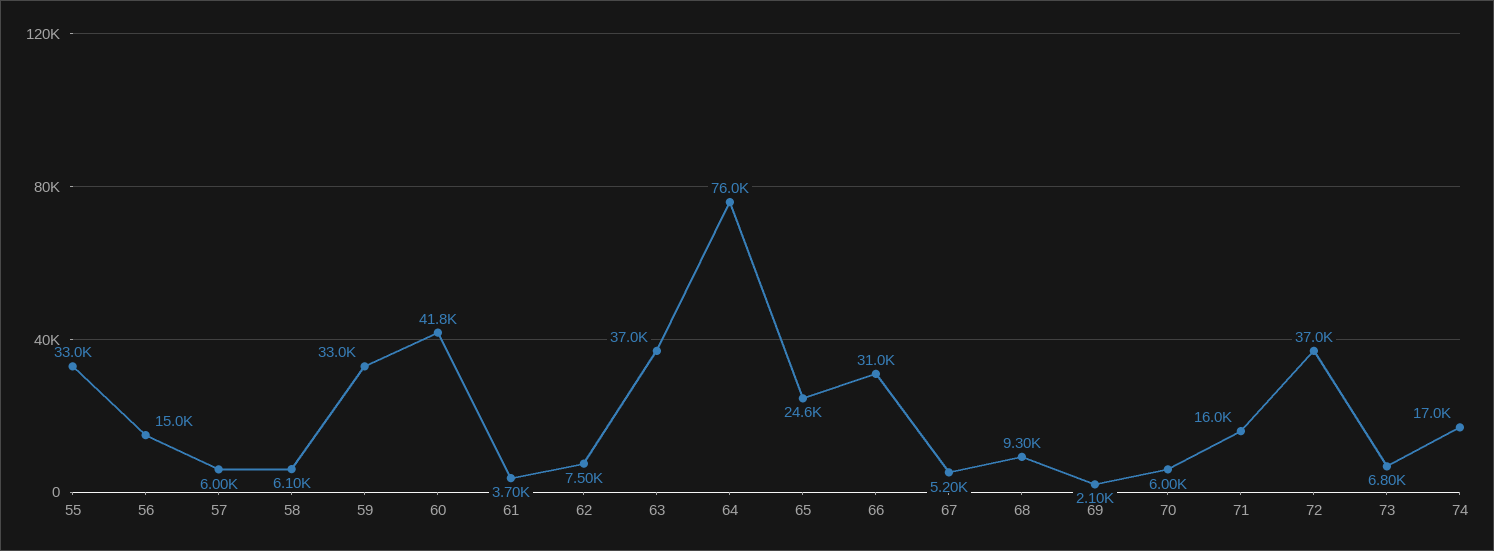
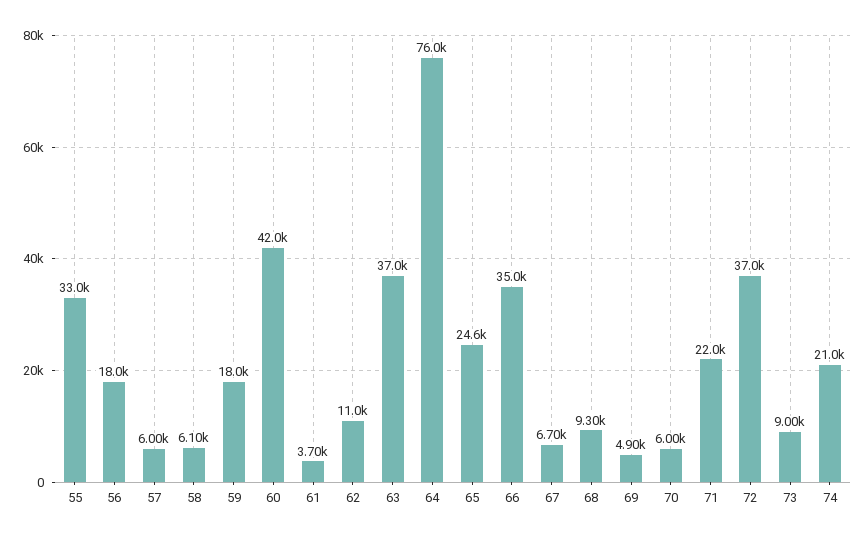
56: 15000 -> 18000
59: 33000 -> 18000
60: 41800 -> 42000
62: 7500 -> 11000
66: 31000 -> 35000
67: 5200 -> 6700
69: 2100 -> 4900
71: 16000 -> 22000
73: 6800 -> 9000
74: 17000 -> 21000

